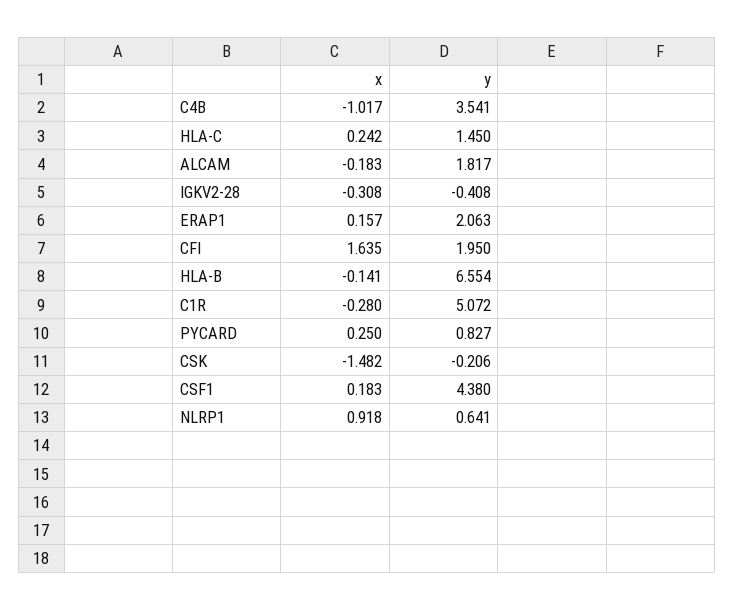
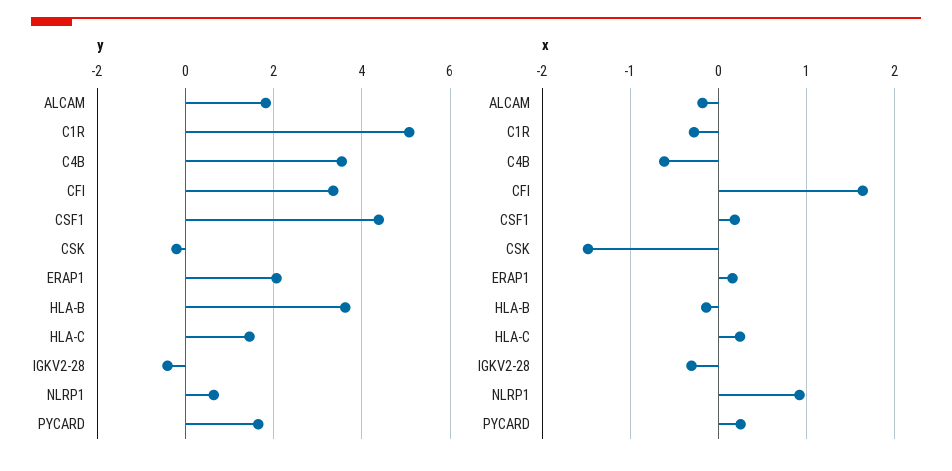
x, C4B: -1.017 -> -0.6
y, CFI: 1.95 -> 3.4
y, HLA-B: 6.554 -> 3.6
y, PYCARD: 0.827 -> 1.6

